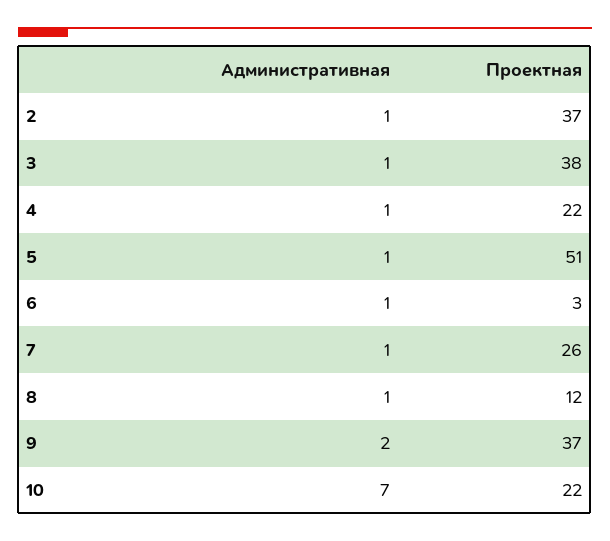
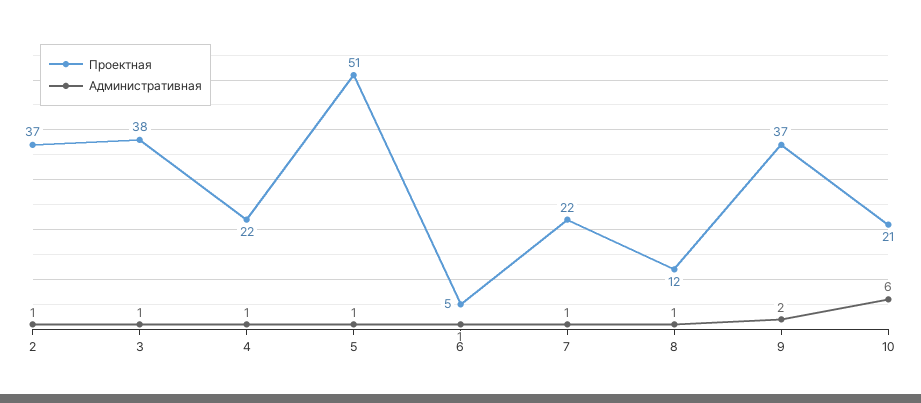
Проектная, 6: 3 -> 5
Проектная, 7: 26 -> 22
Административная, 10: 7 -> 6
Проектная, 10: 22 -> 21

